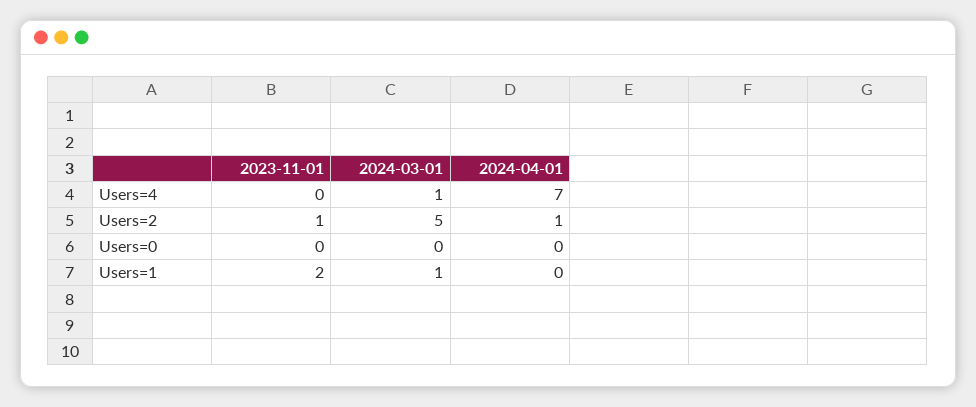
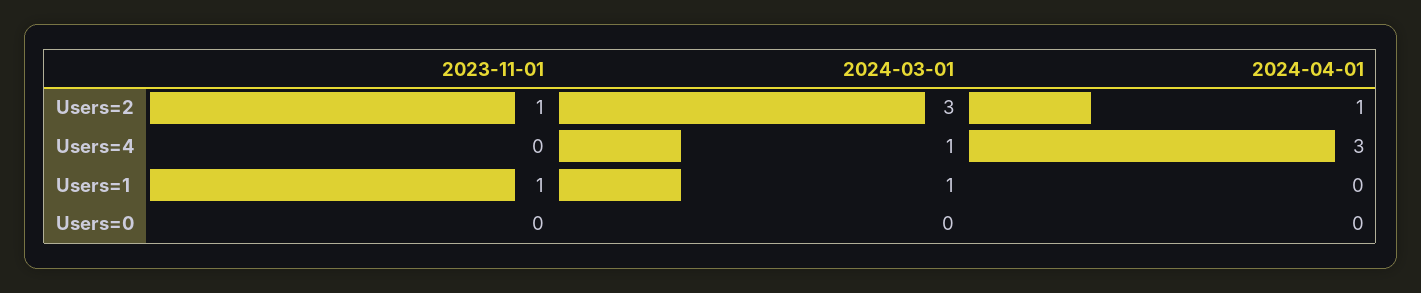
2024-04-01, Users=4: 7 -> 3
2024-03-01, Users=2: 5 -> 3
2023-11-01, Users=1: 2 -> 1

